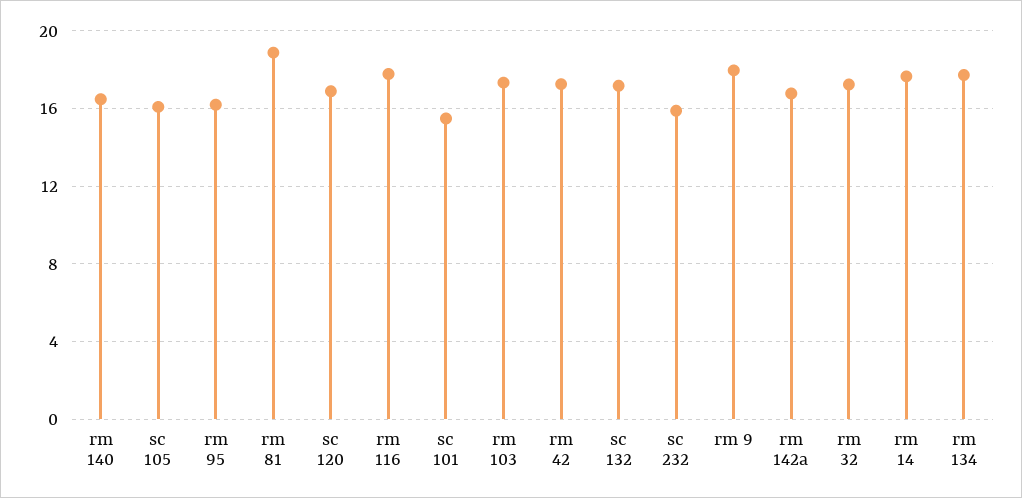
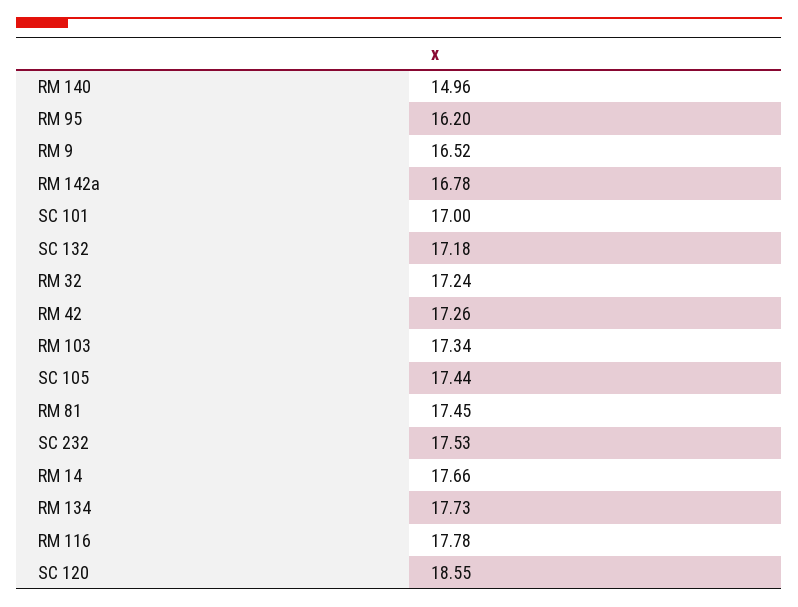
rm 140: 16.5 -> 14.96
sc 105: 16 -> 17.44
rm 81: 19 -> 17.45
sc 120: 17 -> 18.55
sc 101: 15.5 -> 17
sc 232: 16 -> 17.53
rm 9: 18 -> 16.52

